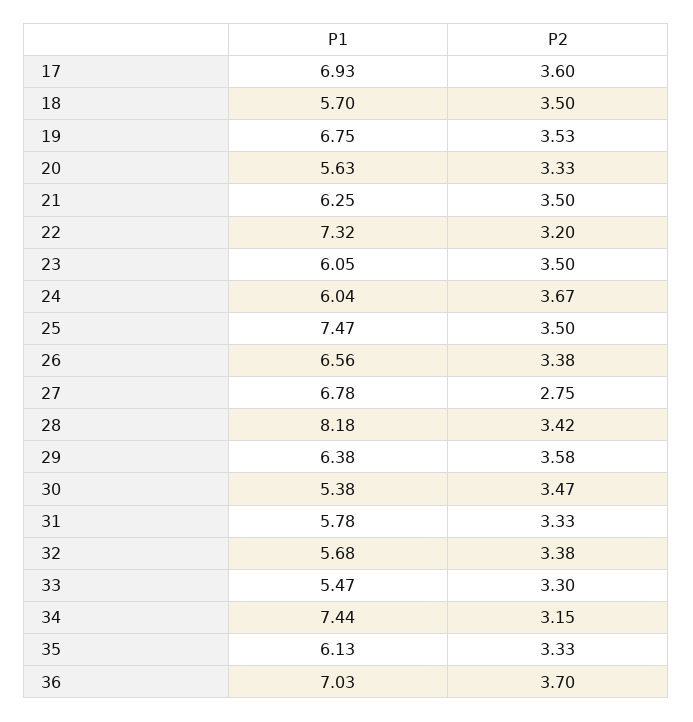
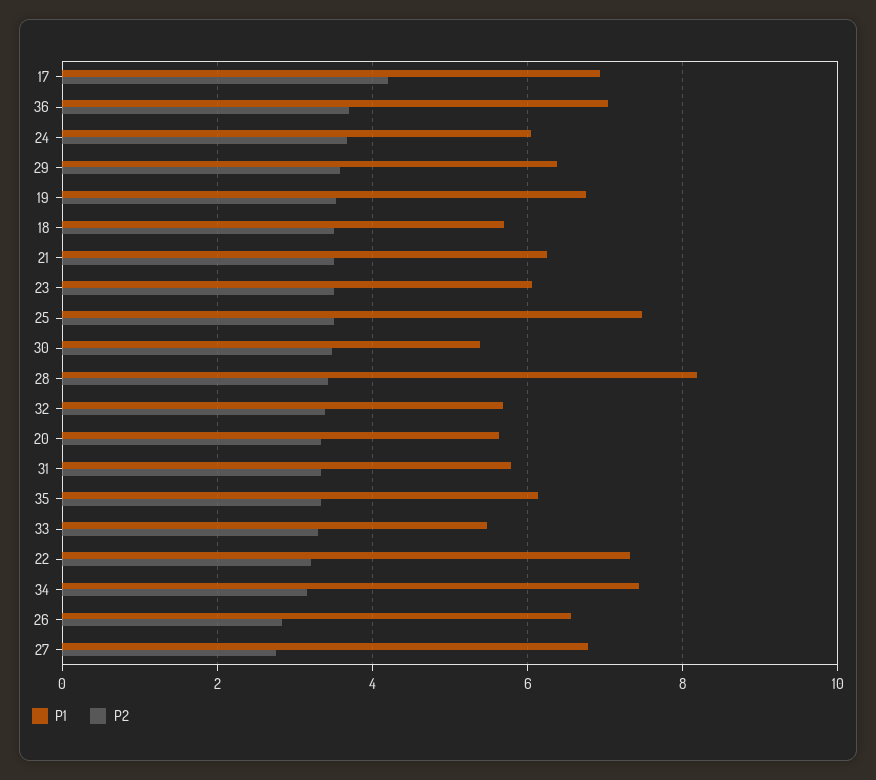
P2, 17: 3.6 -> 4.2
P2, 26: 3.38 -> 2.8

